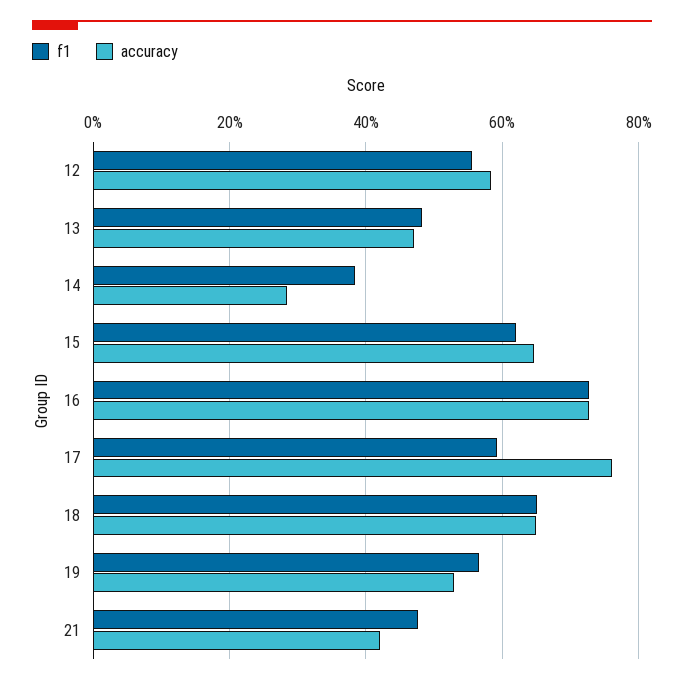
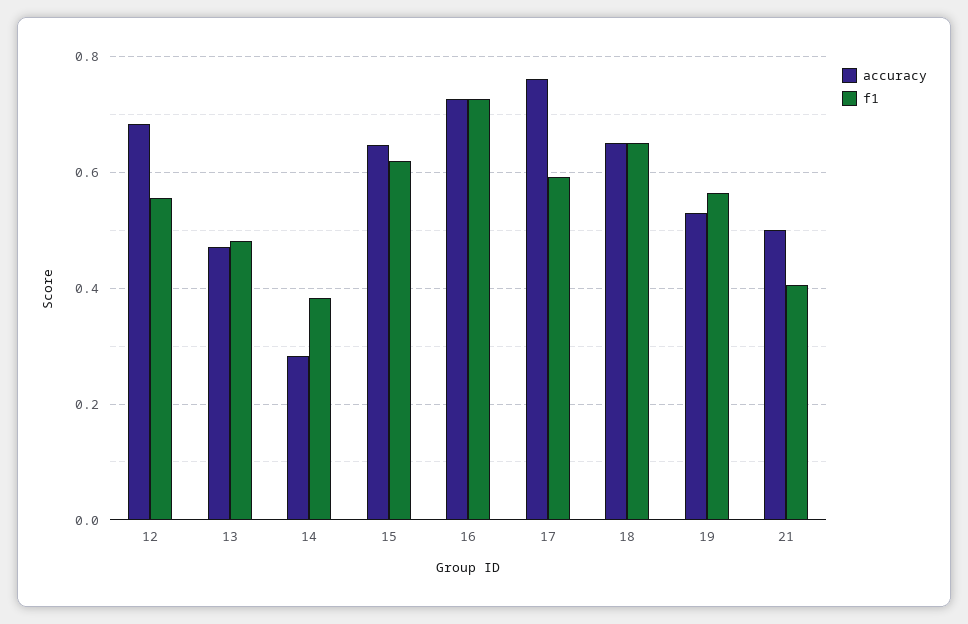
accuracy, 12: 0.58 -> 0.68
f1, 21: 0.48 -> 0.4
accuracy, 21: 0.42 -> 0.5

